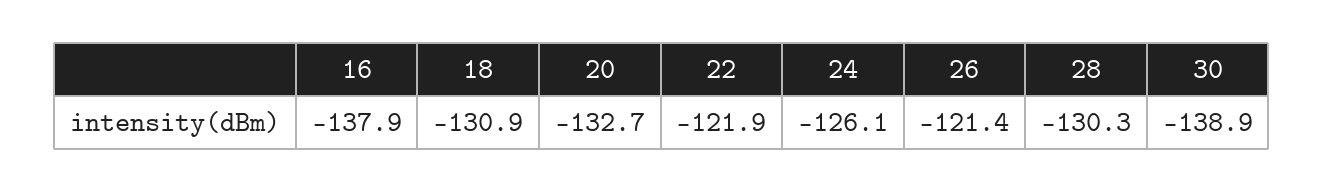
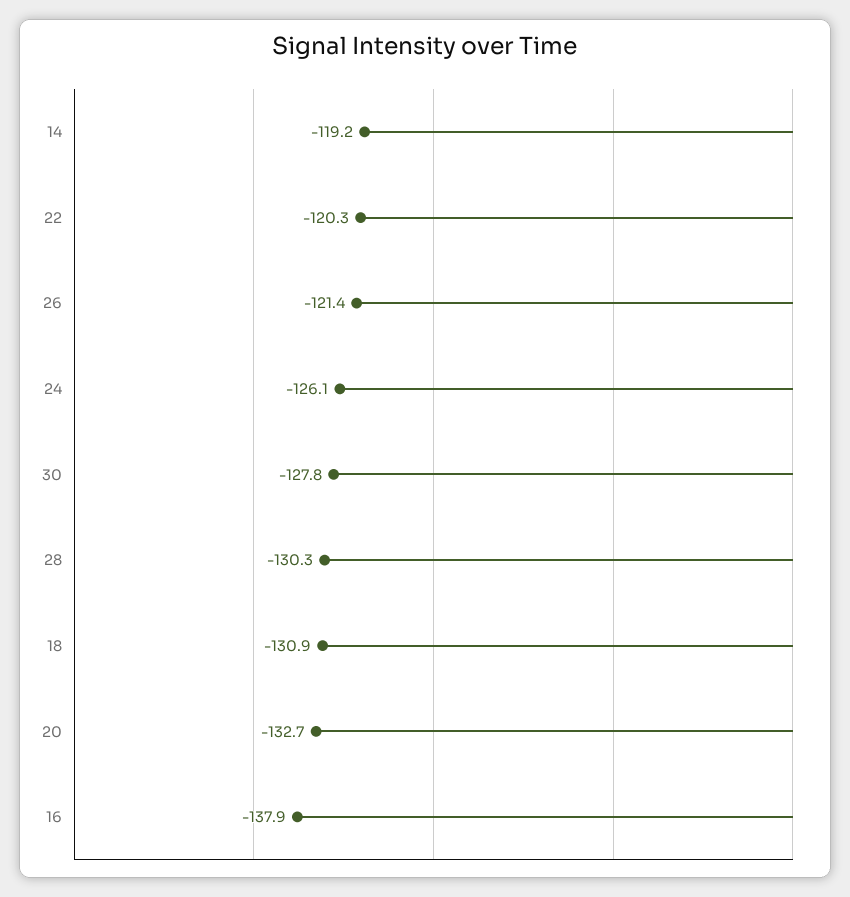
22: -121.9 -> -120.3
30: -138.9 -> -127.8
14: none -> -119.2

